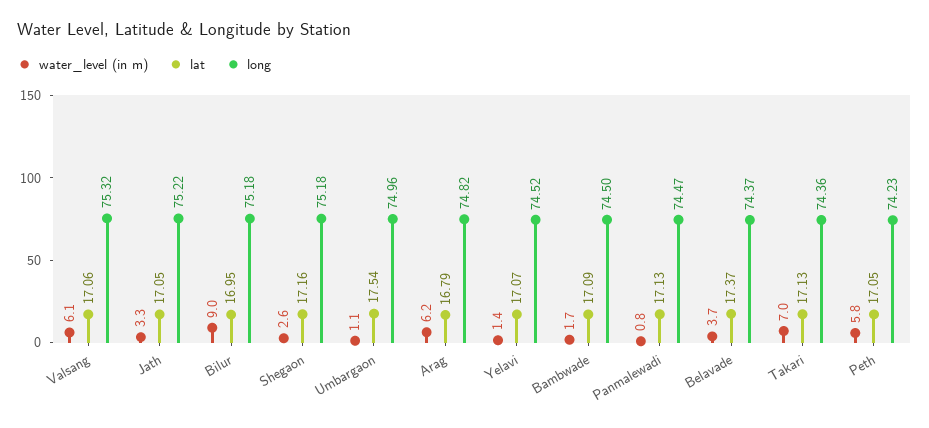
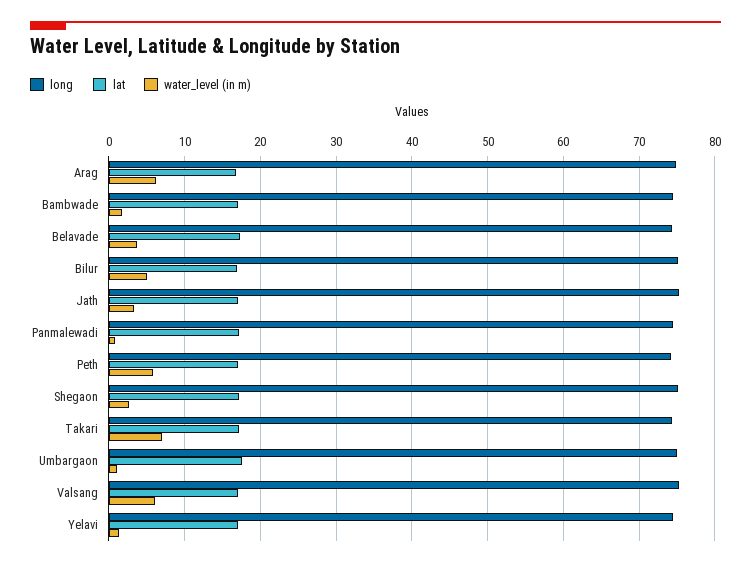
water_level (in m), Bilur: 9 -> 5

